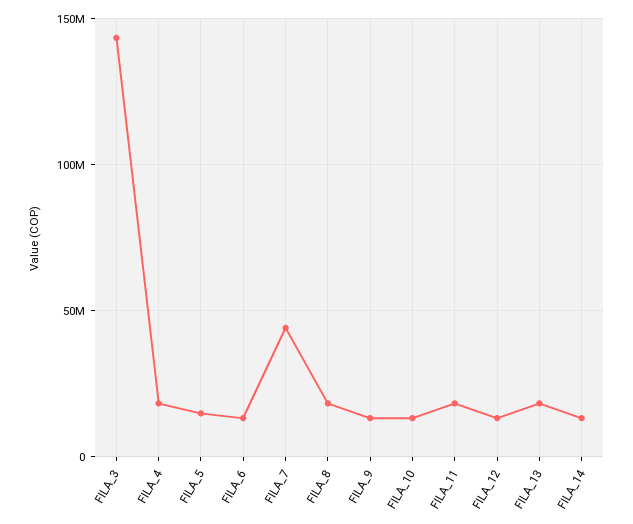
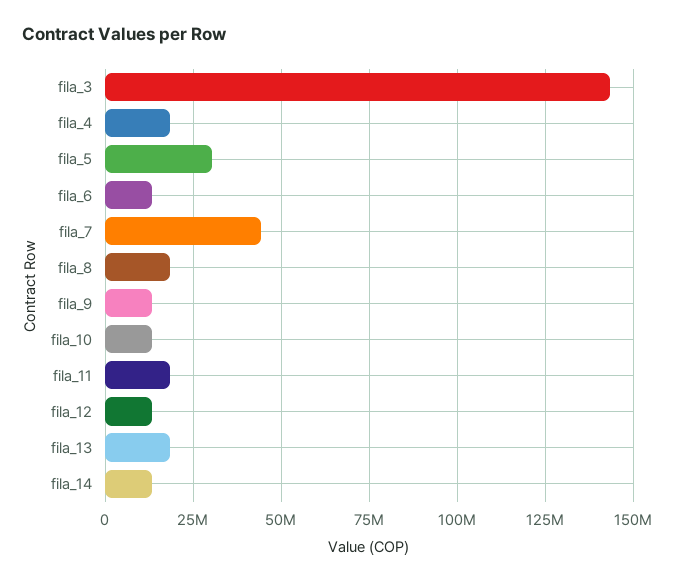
FILA_5: 15000000 -> 30000000

